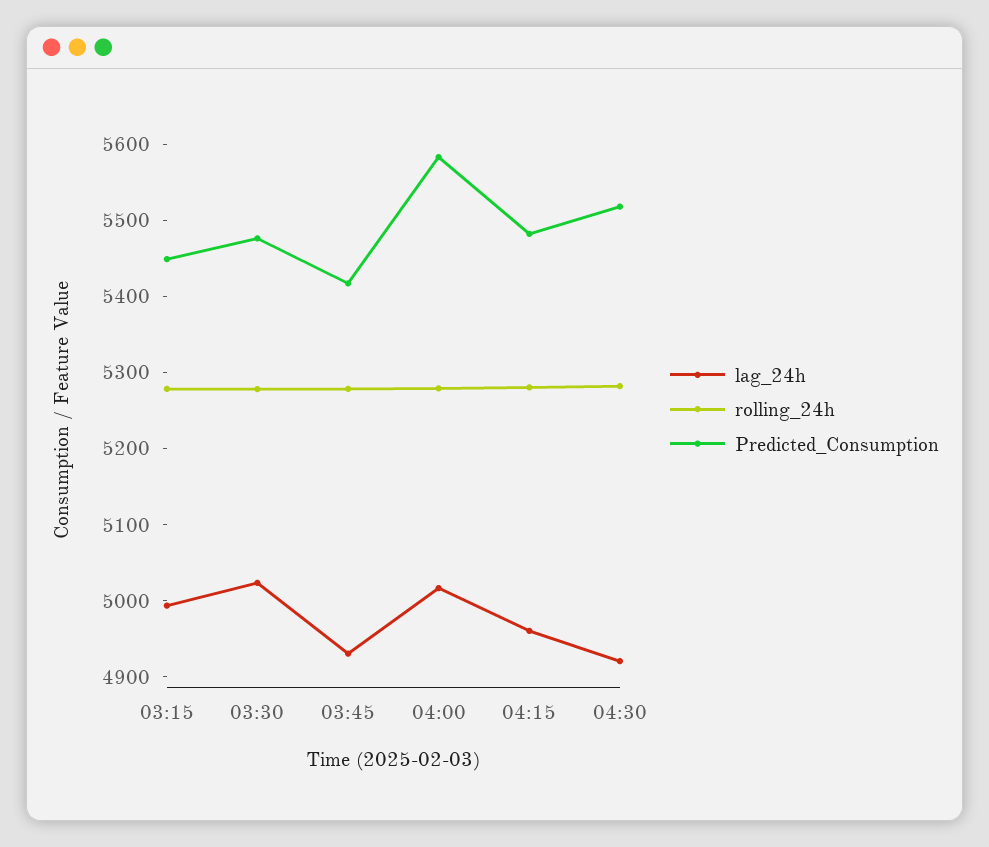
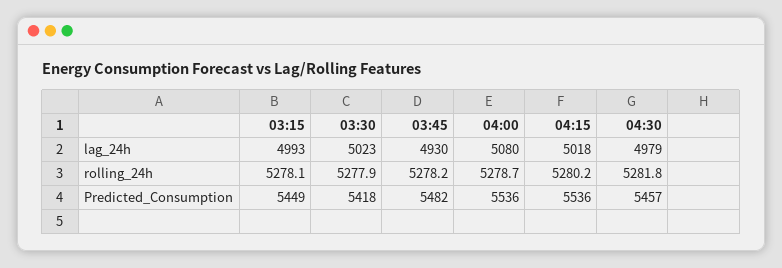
Predicted_Consumption, 03:30: 5480 -> 5418
Predicted_Consumption, 03:45: 5420 -> 5482
lag_24h, 04:00: 5020 -> 5080
Predicted_Consumption, 04:00: 5580 -> 5536
lag_24h, 04:15: 4960 -> 5018
Predicted_Consumption, 04:15: 5480 -> 5536
lag_24h, 04:30: 4920 -> 4979
Predicted_Consumption, 04:30: 5520 -> 5457

